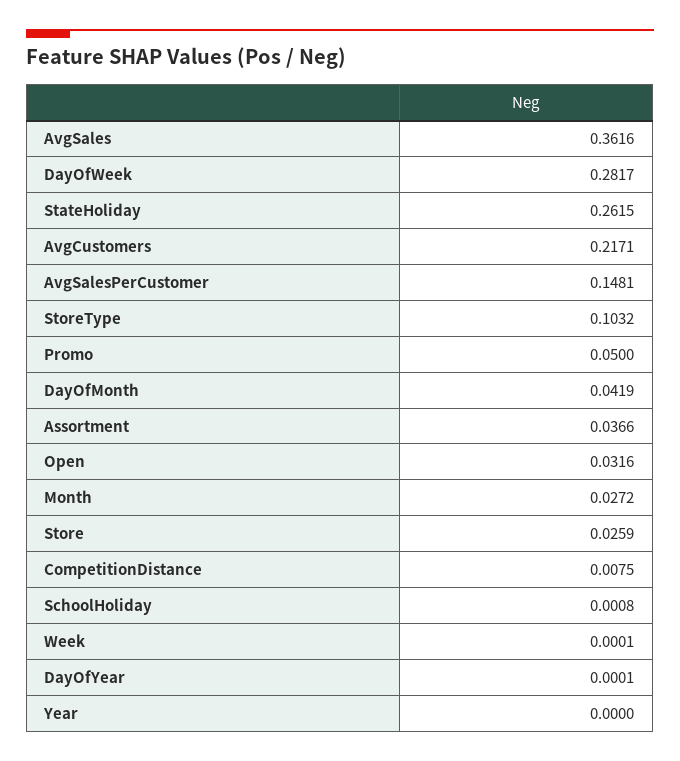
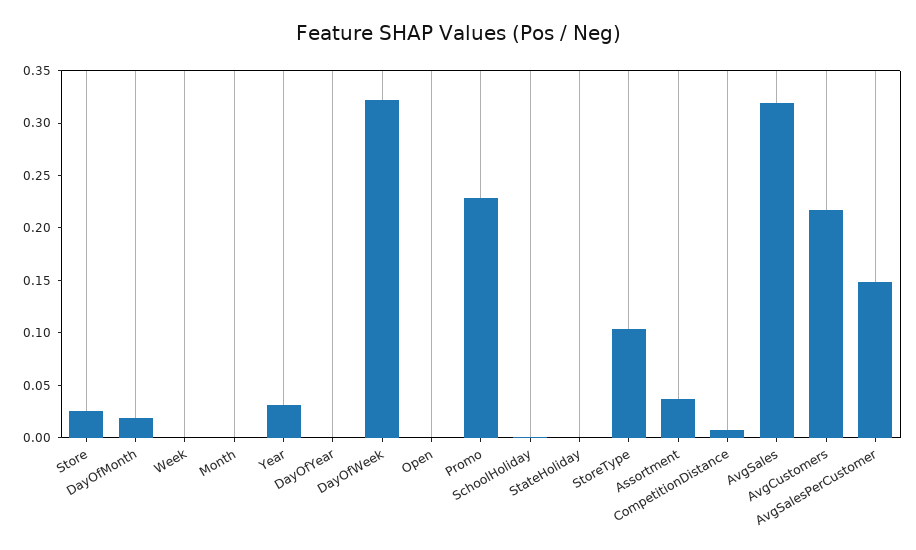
AvgSales: 0.3616 -> 0.32
DayOfWeek: 0.2817 -> 0.32
StateHoliday: 0.2615 -> 0
Promo: 0.05 -> 0.23
DayOfMonth: 0.0419 -> 0.02
Open: 0.0316 -> 0
Month: 0.0272 -> 0
Year: 0 -> 0.03

